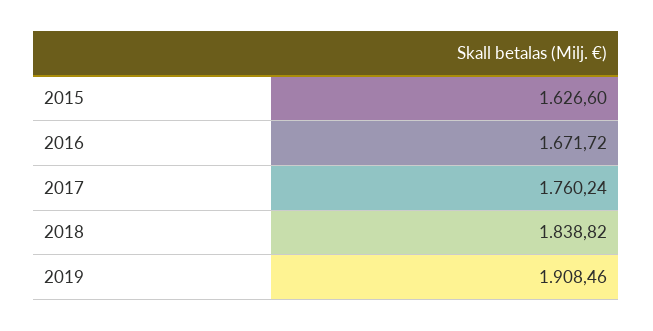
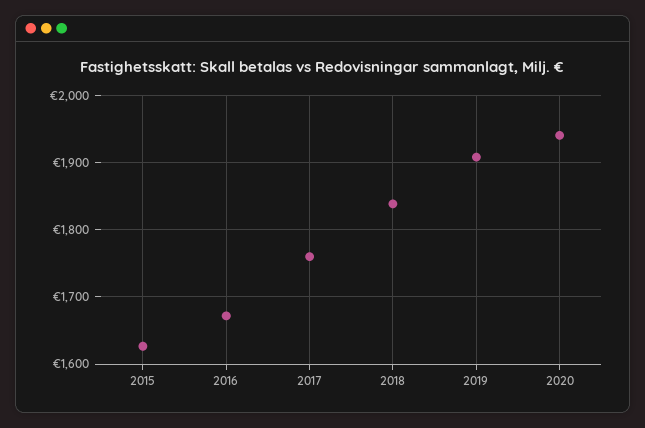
2020: none -> 1940

